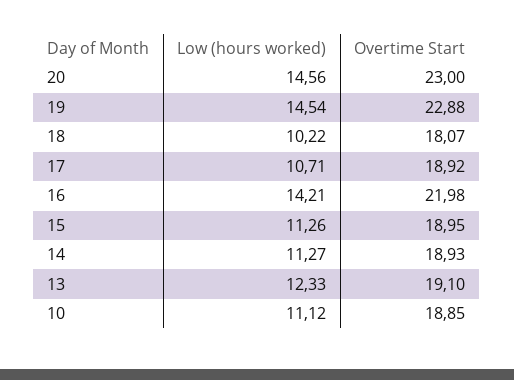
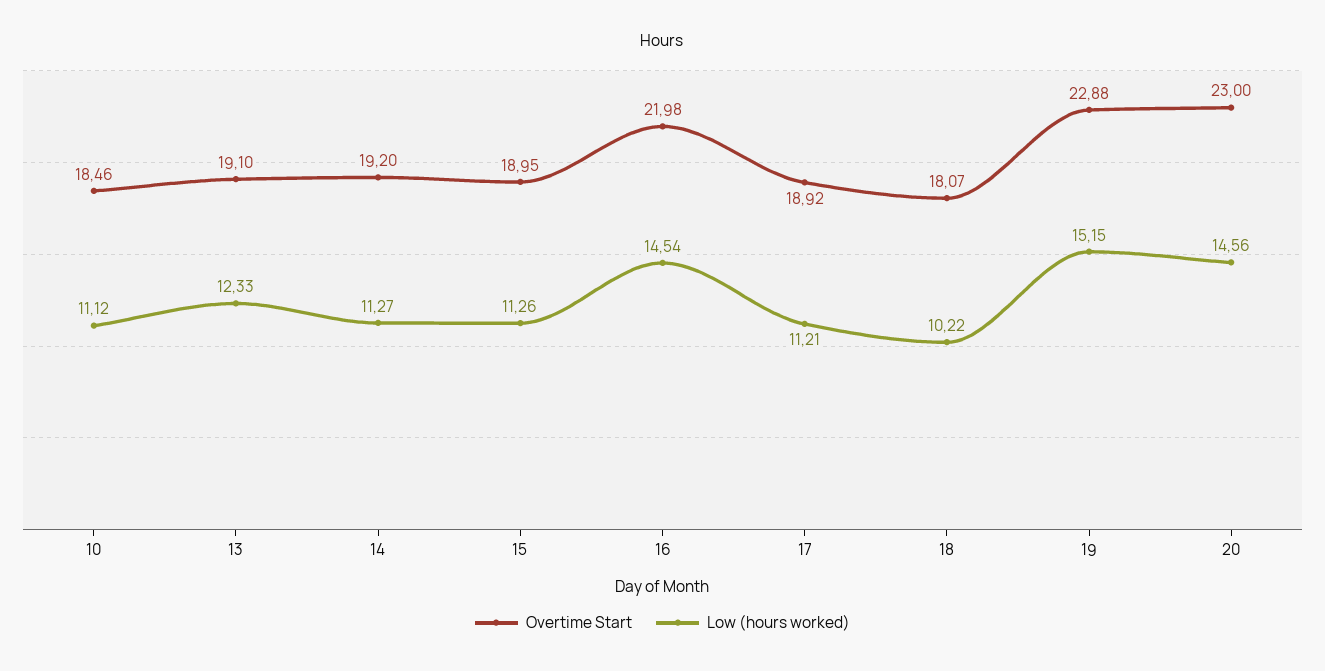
Low (hours worked), 19: 14.54 -> 15.15
Low (hours worked), 17: 10.71 -> 11.21
Low (hours worked), 16: 14.21 -> 14.54
Overtime Start, 14: 18.93 -> 19.2
Overtime Start, 10: 18.85 -> 18.46

